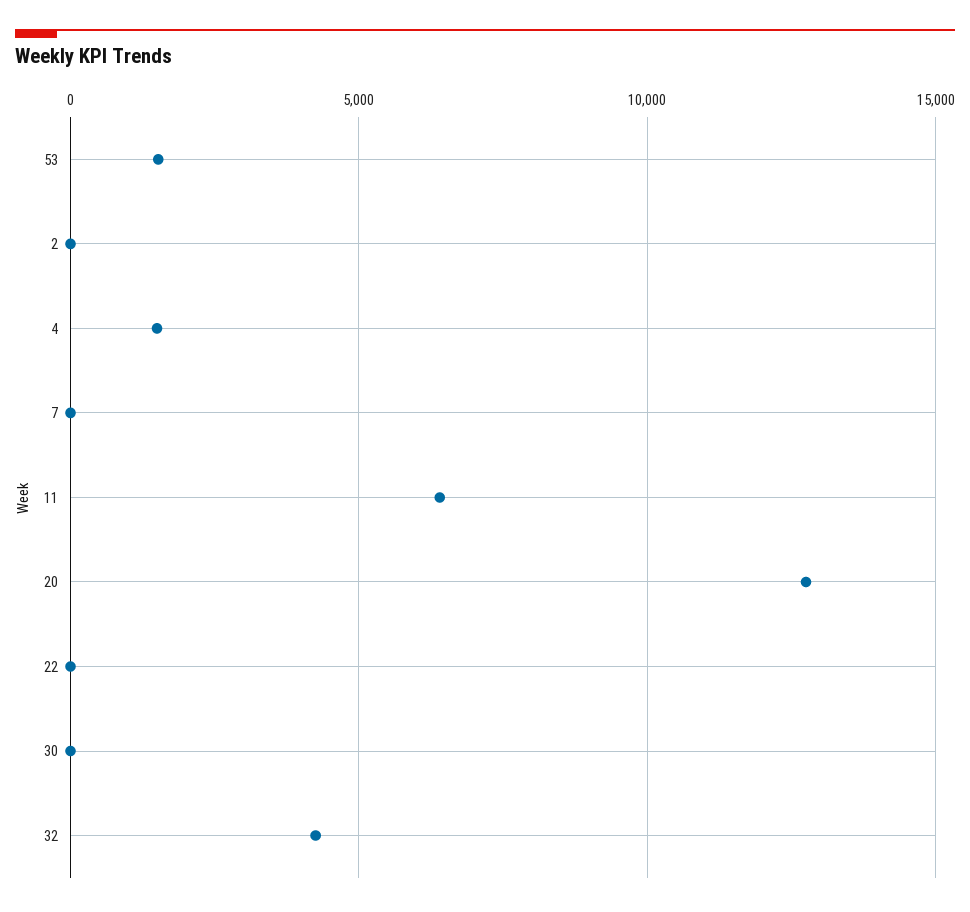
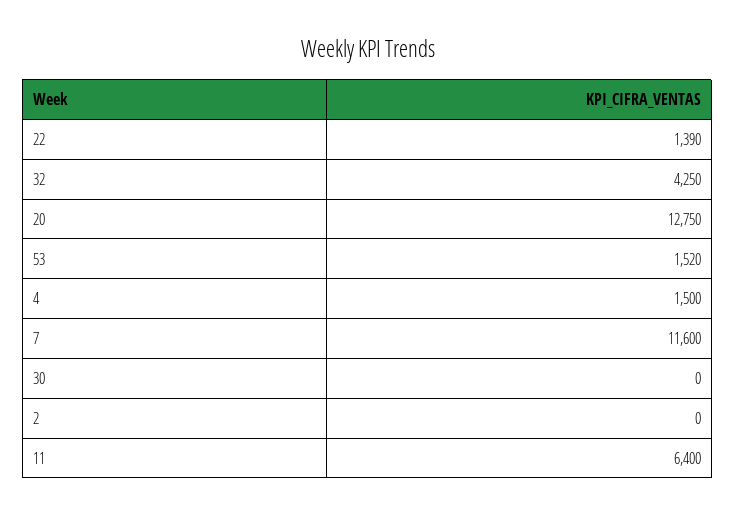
7: 0 -> 11600
22: 0 -> 1390

